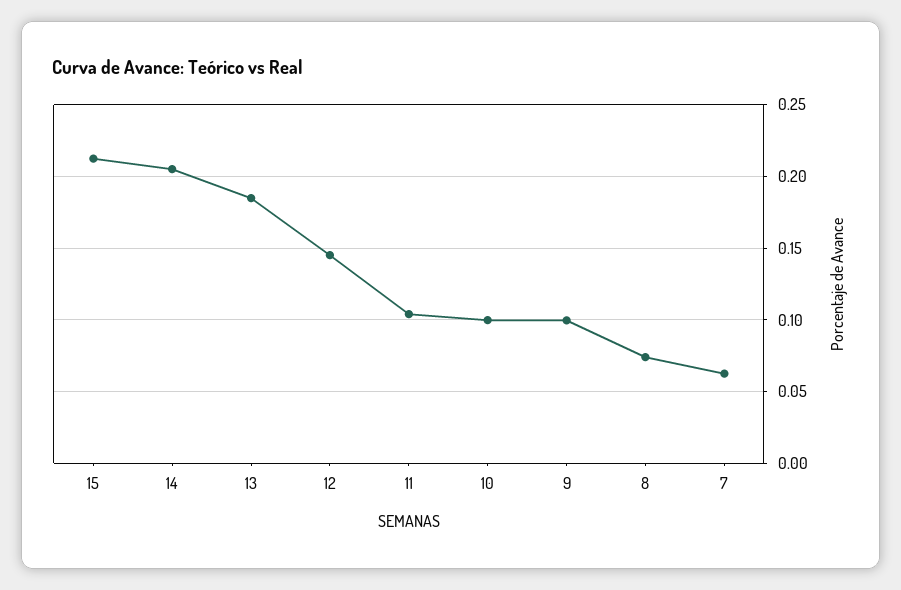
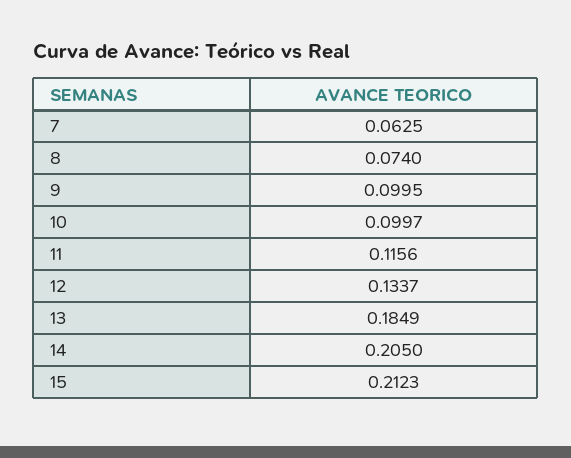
12: 0.145 -> 0.1337
11: 0.105 -> 0.1156

